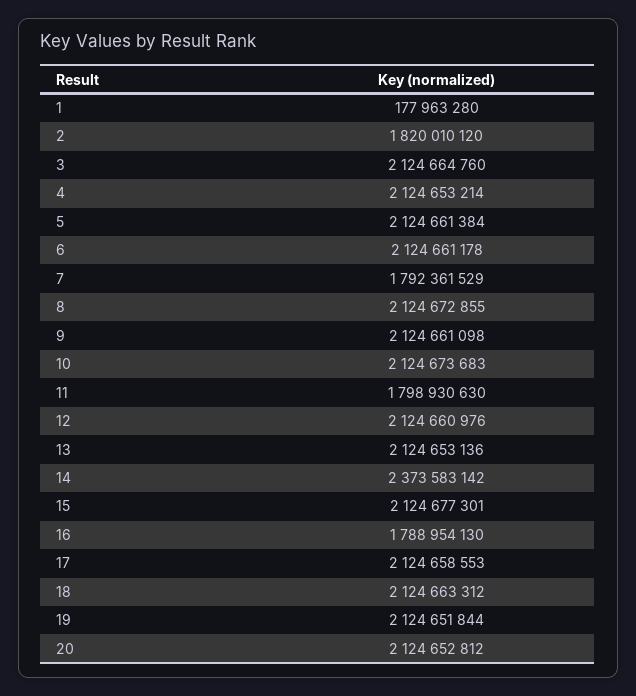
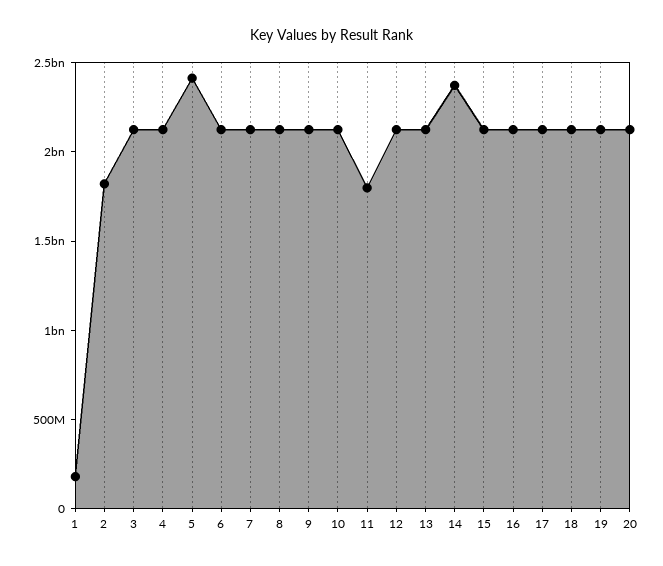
5: 2124661384 -> 2400000000
7: 1792361529 -> 2100000000
16: 1788954130 -> 2100000000

